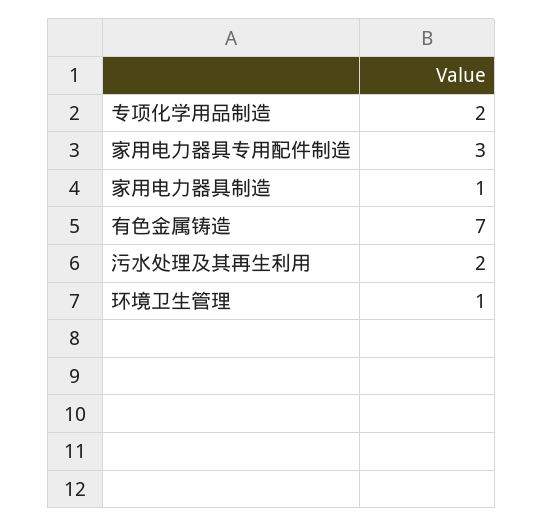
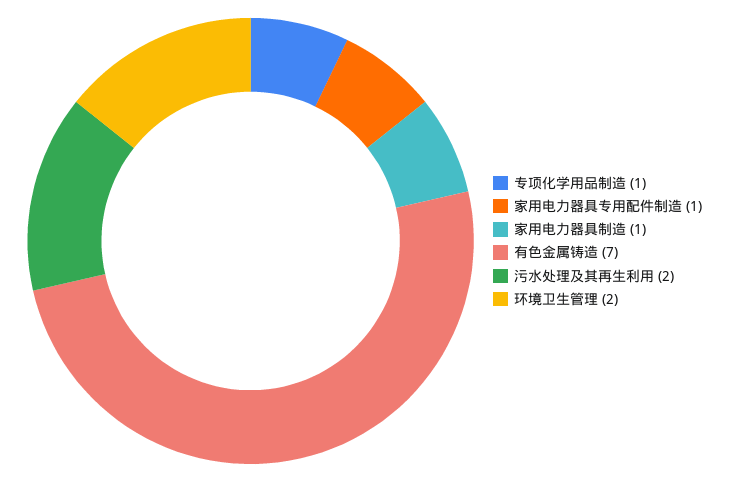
专项化学用品制造: 2 -> 1
家用电力器具专用配件制造: 3 -> 1
环境卫生管理: 1 -> 2

